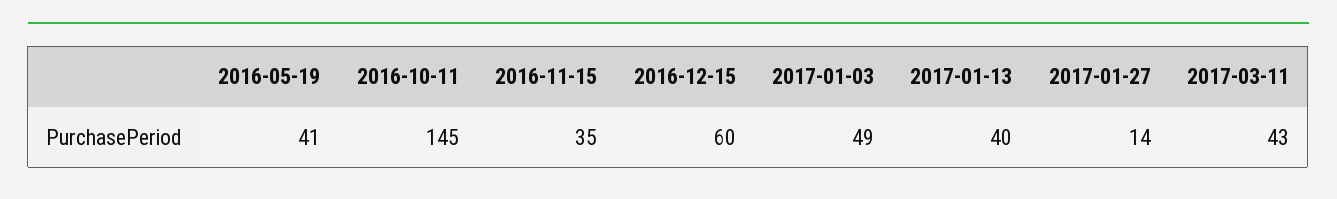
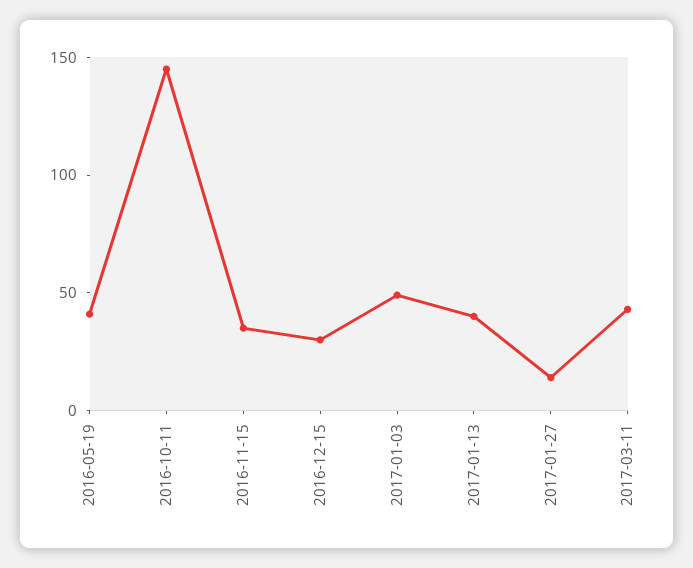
2016-12-15: 60 -> 30

